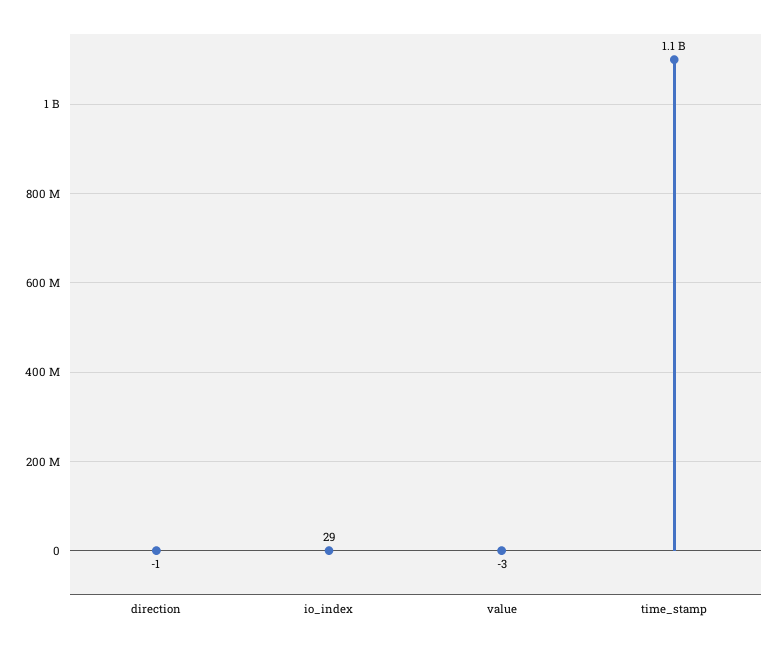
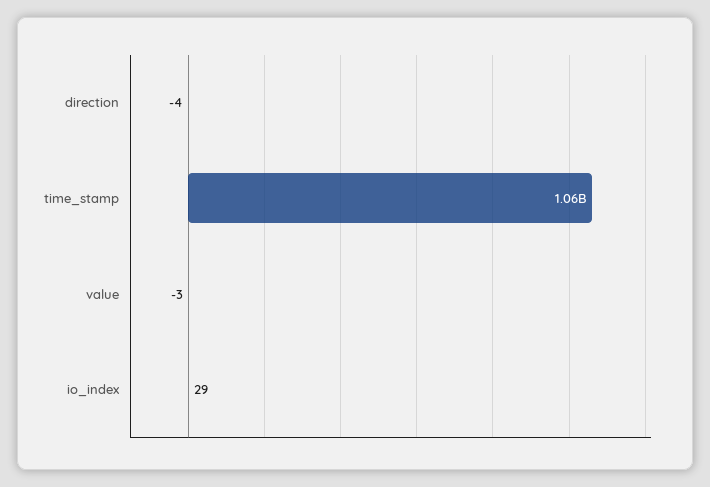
direction: -1 -> -4

